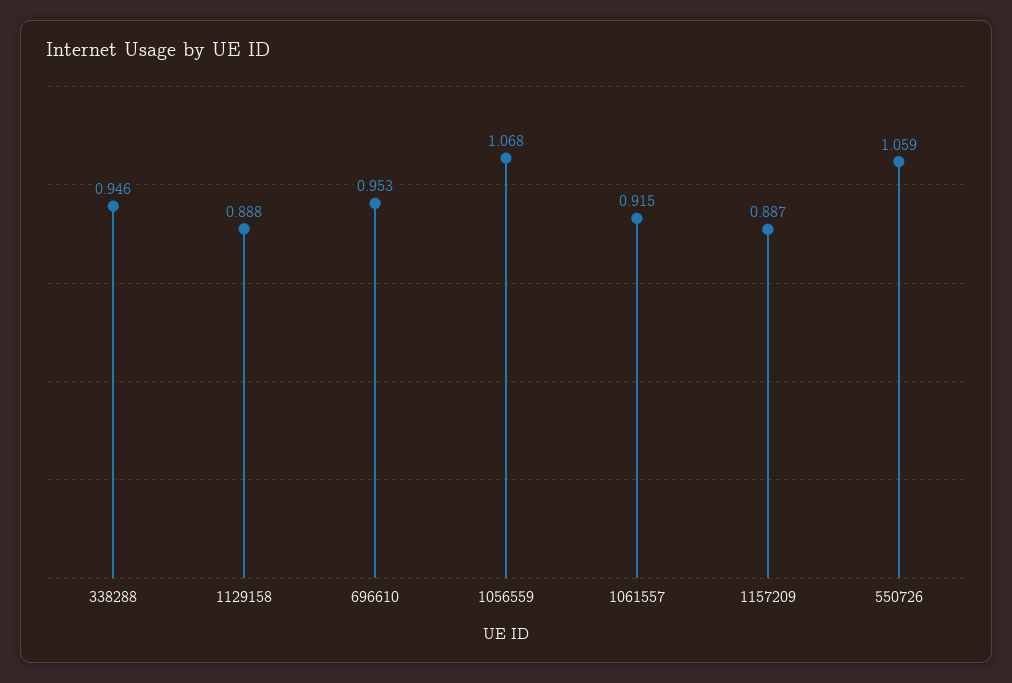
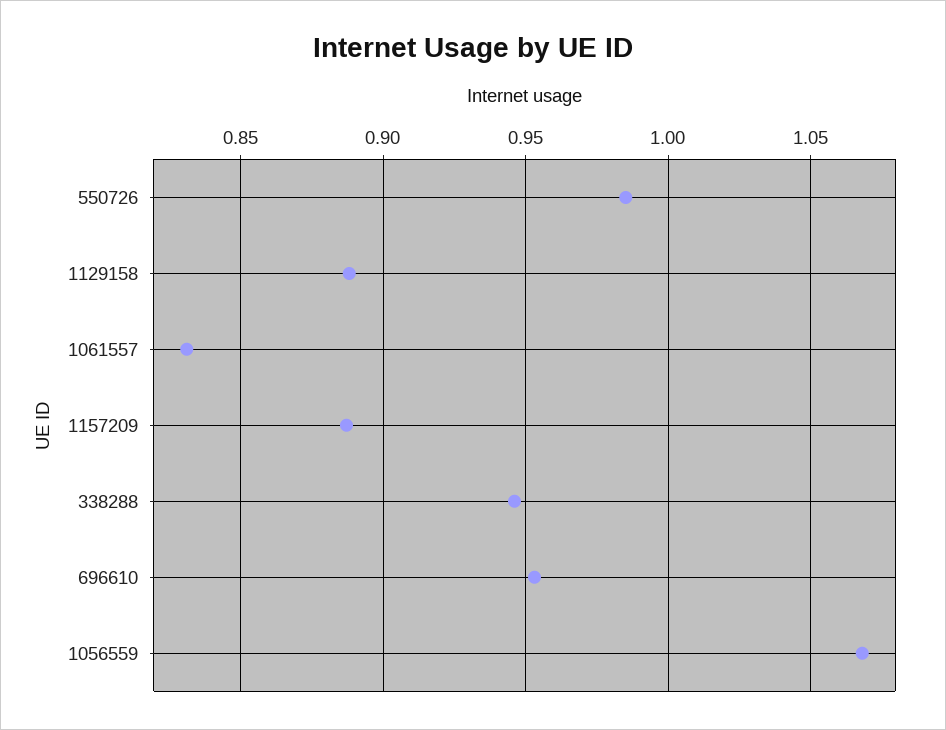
1061557: 0.915 -> 0.83
550726: 1.059 -> 0.985

